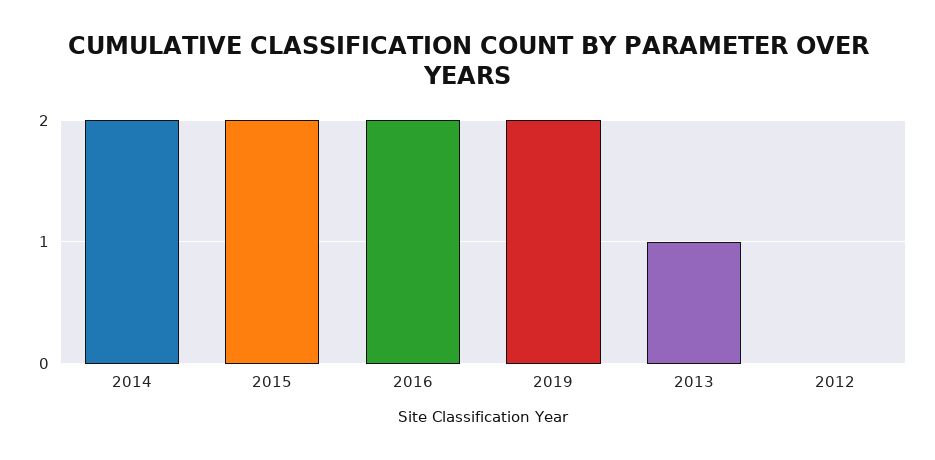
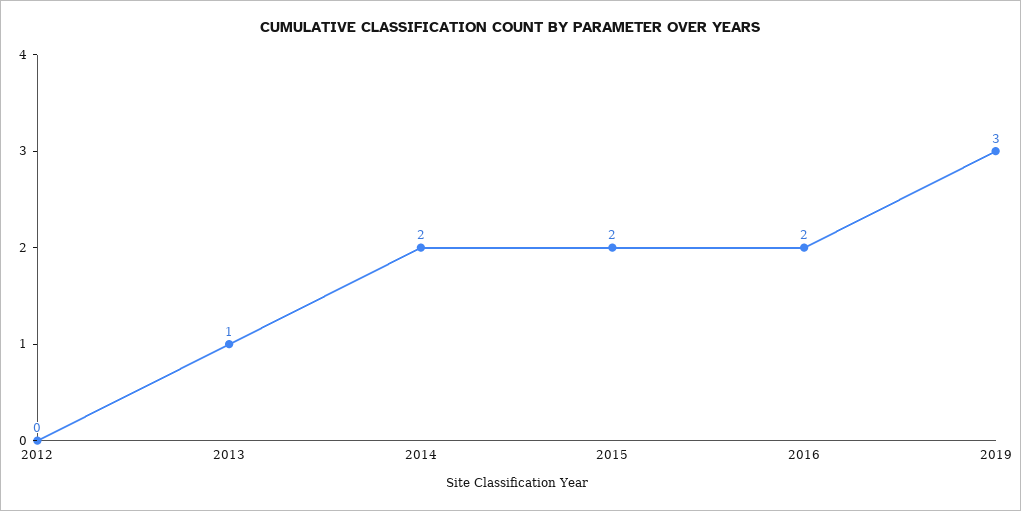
2019: 2 -> 3

